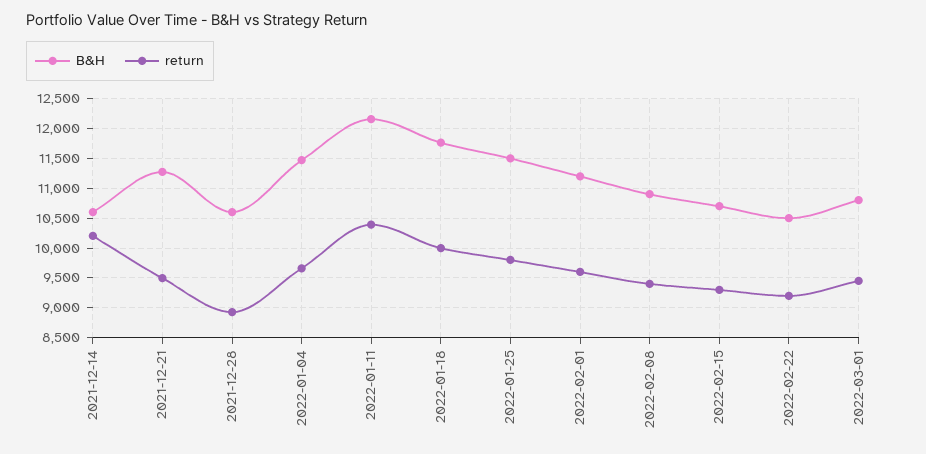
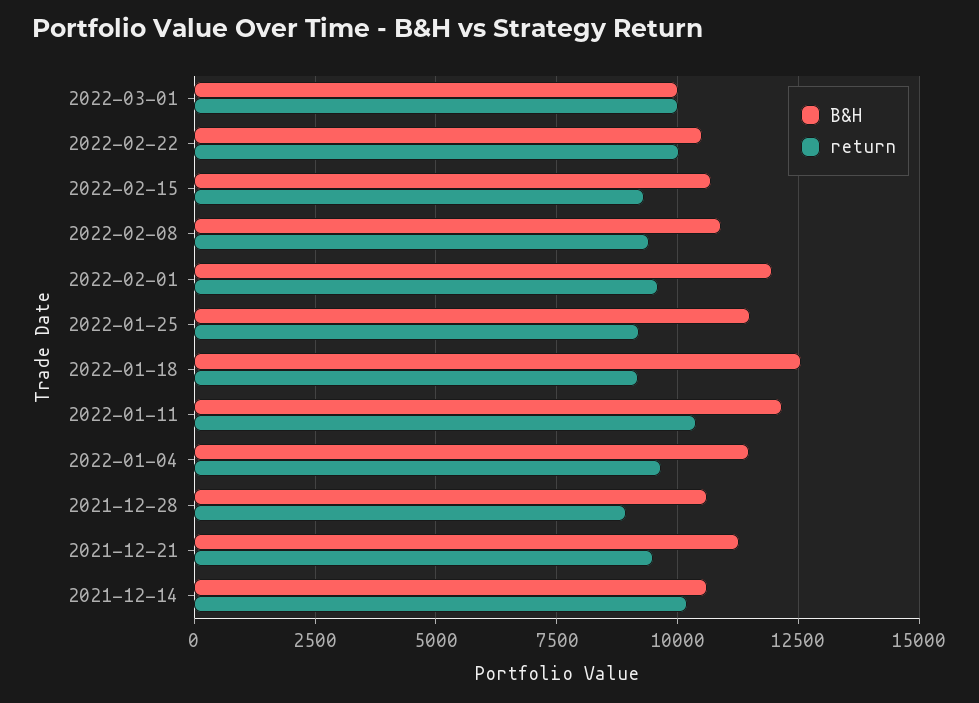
B&H, 2022-01-18: 11750 -> 12500
return, 2022-01-18: 10000 -> 9250
return, 2022-01-25: 9750 -> 9250
B&H, 2022-02-01: 11250 -> 12000
return, 2022-02-22: 9250 -> 10000
B&H, 2022-03-01: 10750 -> 10000
return, 2022-03-01: 9500 -> 10000

